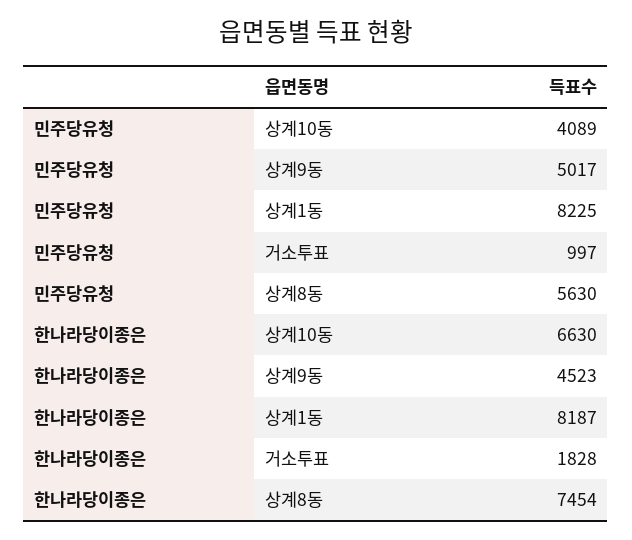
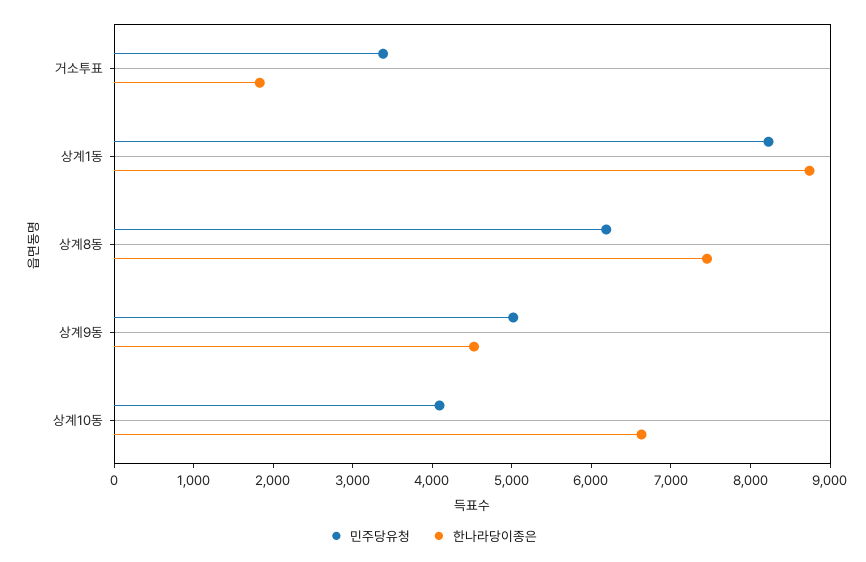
민주당유청, 거소투표: 997 -> 3400
민주당유청, 상계8동: 5630 -> 6200
한나라당이종은, 상계1동: 8187 -> 8800

